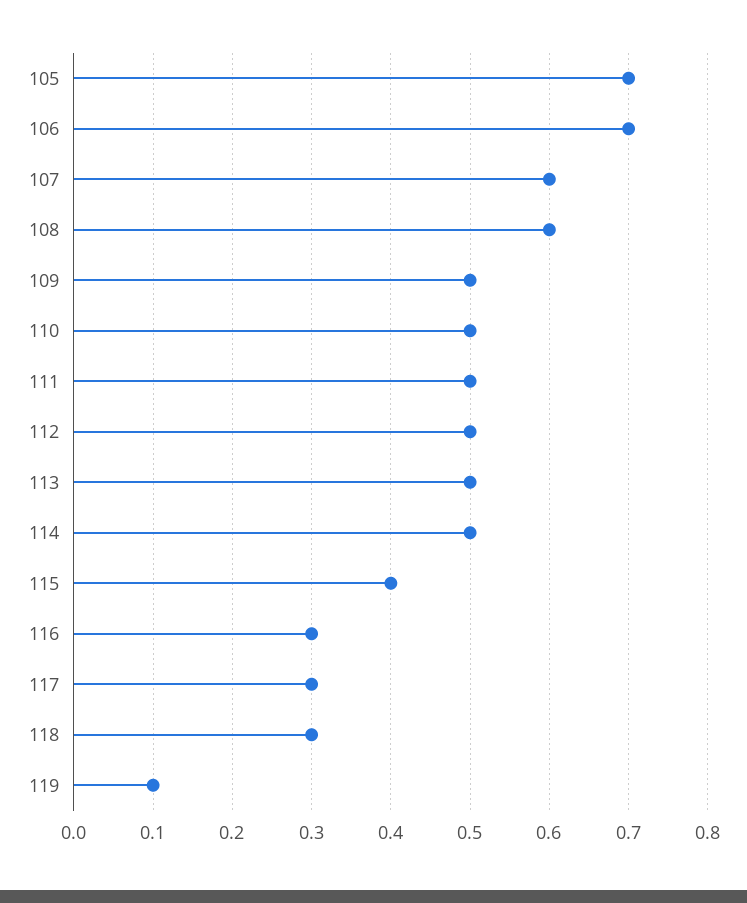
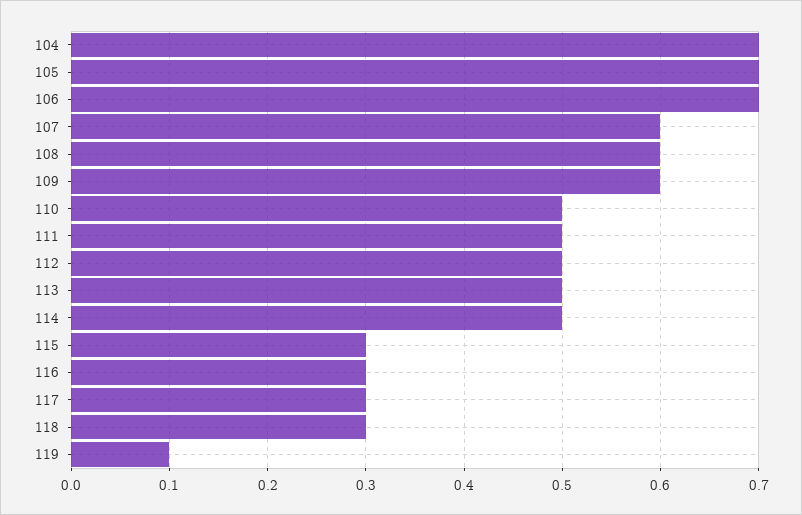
109: 0.5 -> 0.6
115: 0.4 -> 0.3
104: none -> 0.7

